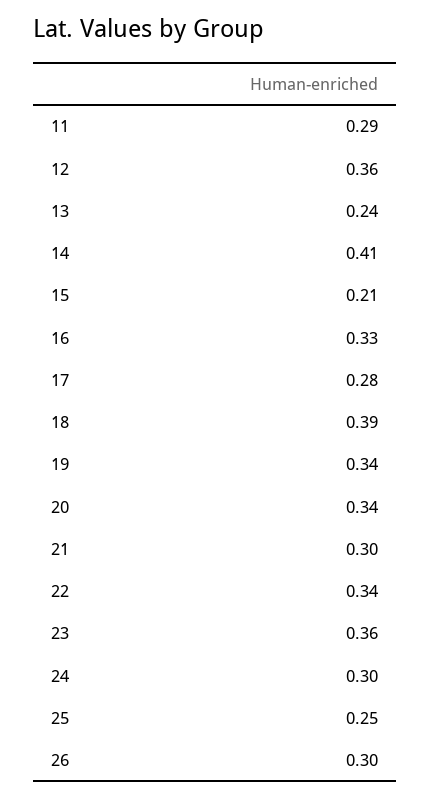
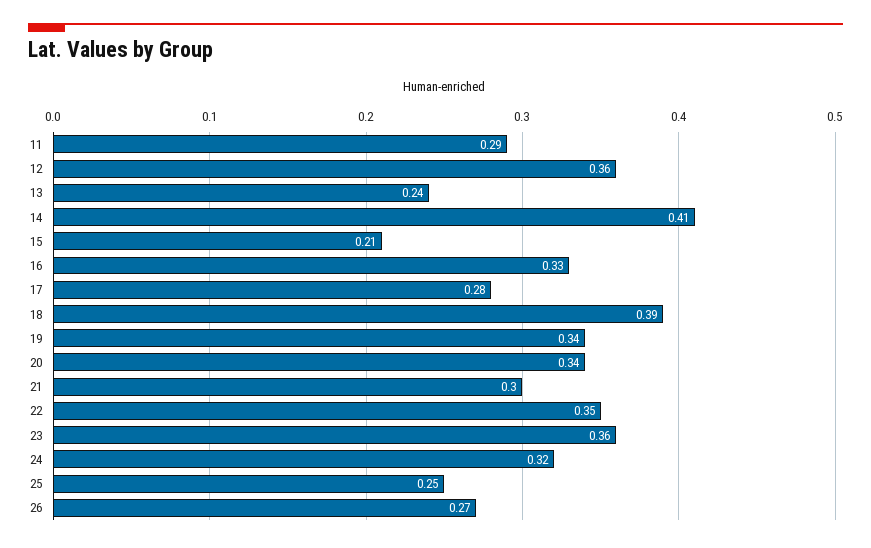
22: 0.34 -> 0.35
24: 0.3 -> 0.32
26: 0.3 -> 0.27

